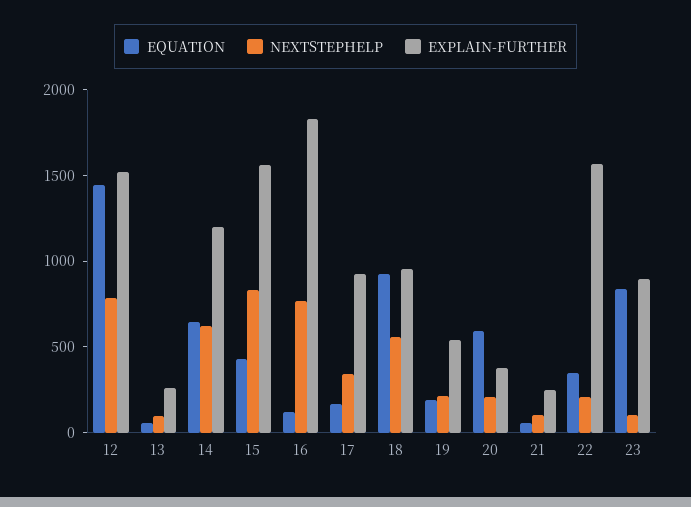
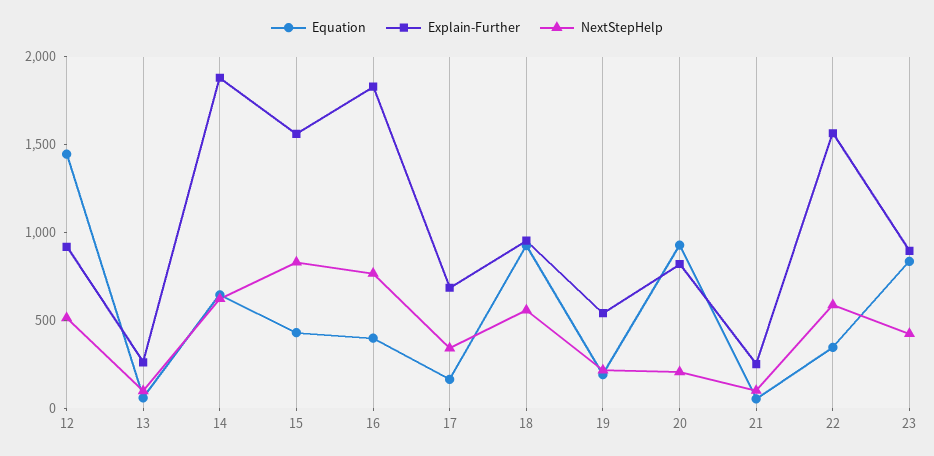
NEXTSTEPHELP, 12: 800 -> 500
EXPLAIN-FURTHER, 12: 1500 -> 900
EXPLAIN-FURTHER, 14: 1200 -> 1900
EQUATION, 16: 100 -> 400
EXPLAIN-FURTHER, 17: 900 -> 700
EQUATION, 20: 600 -> 900
EXPLAIN-FURTHER, 20: 400 -> 800
NEXTSTEPHELP, 22: 200 -> 600
NEXTSTEPHELP, 23: 100 -> 400

